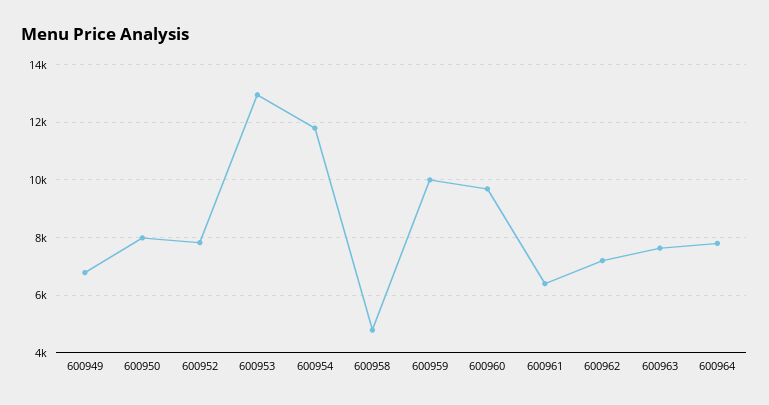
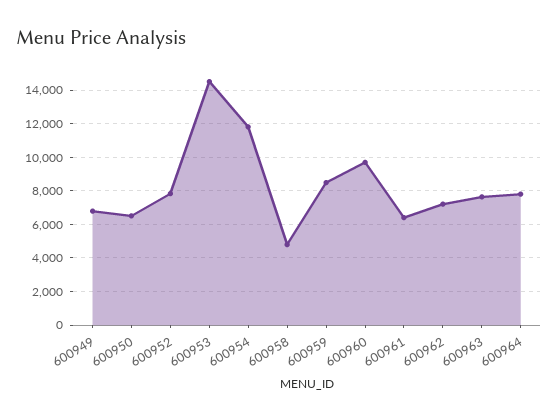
600950: 8000 -> 6500
600953: 13000 -> 14500
600959: 10000 -> 8500

